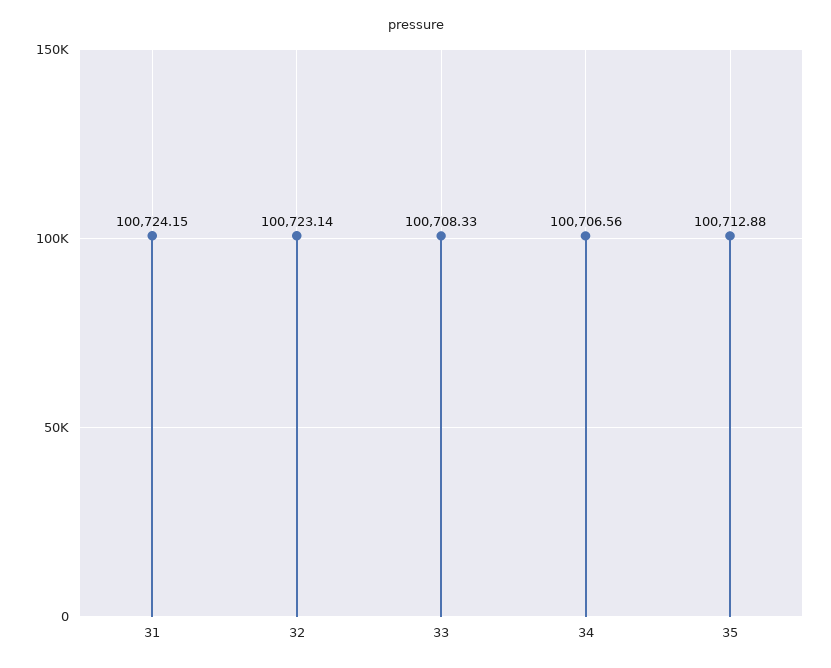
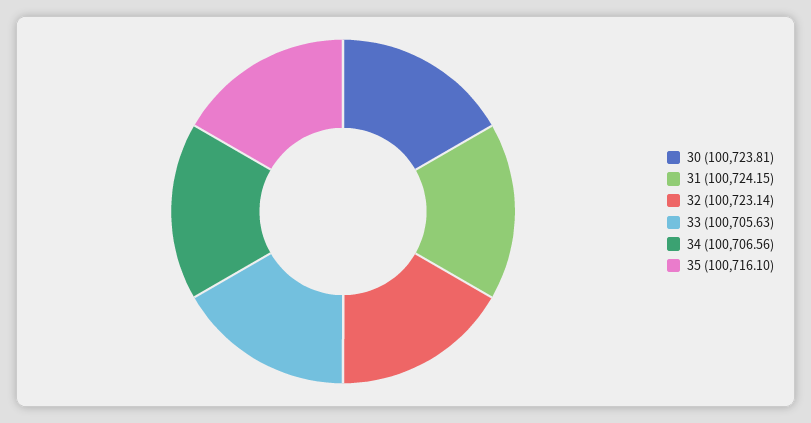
33: 100708.33 -> 100705.63
35: 100712.88 -> 100716.1
30: none -> 100723.81

